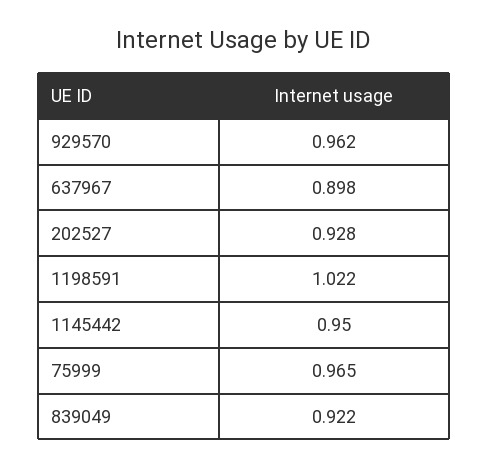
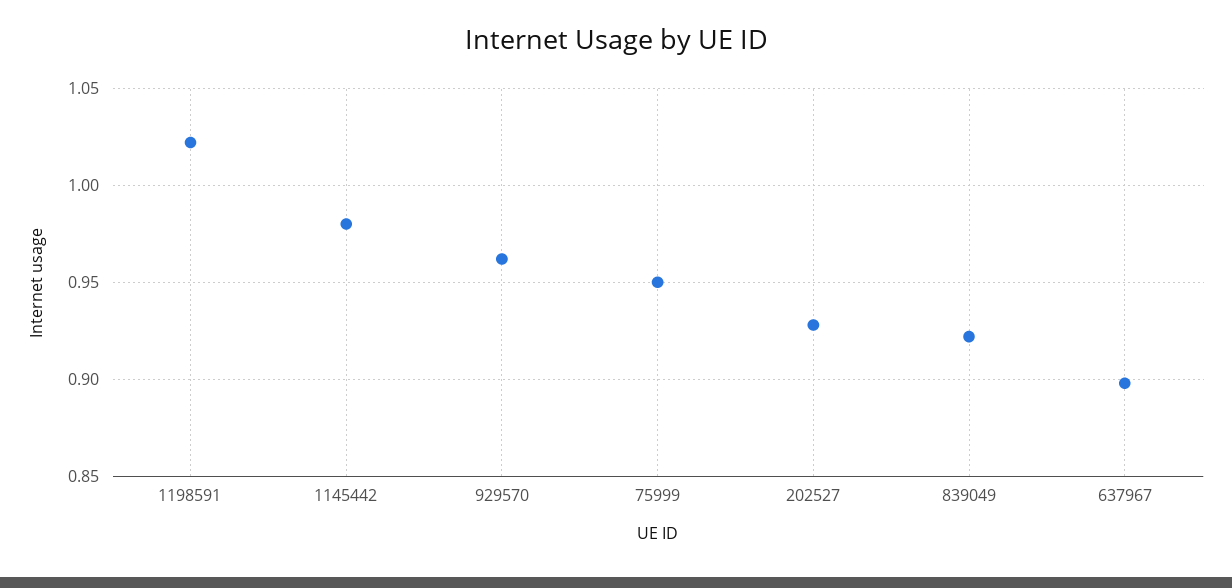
1145442: 0.95 -> 0.98
75999: 0.965 -> 0.95

